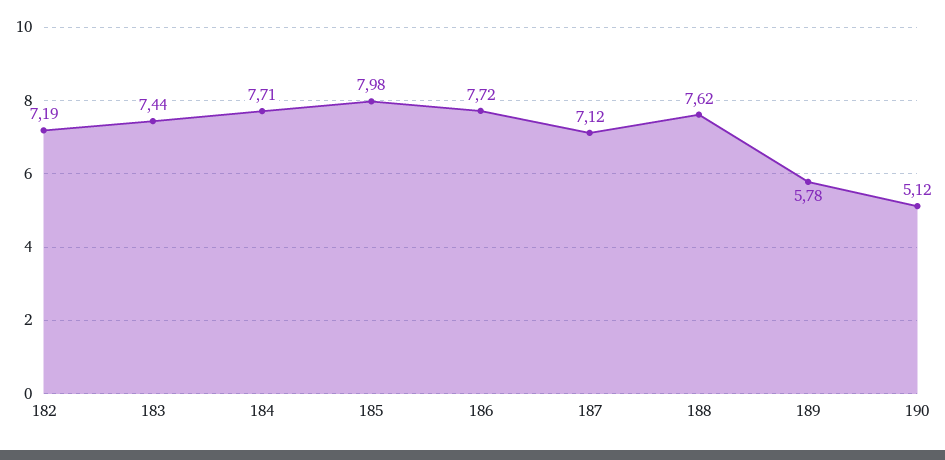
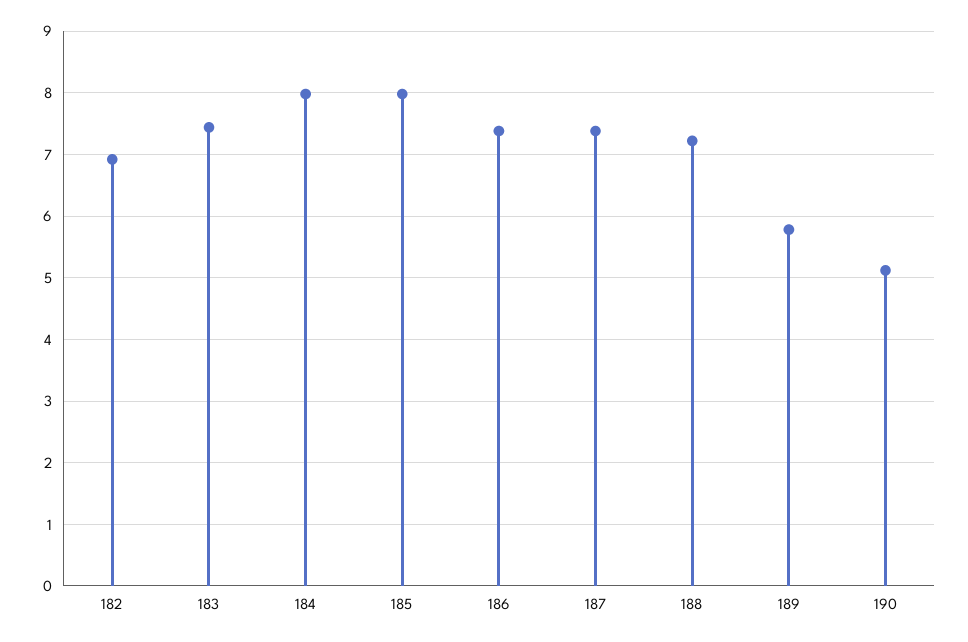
182: 7.19 -> 6.9
184: 7.71 -> 8
186: 7.72 -> 7.4
187: 7.12 -> 7.4
188: 7.62 -> 7.2

